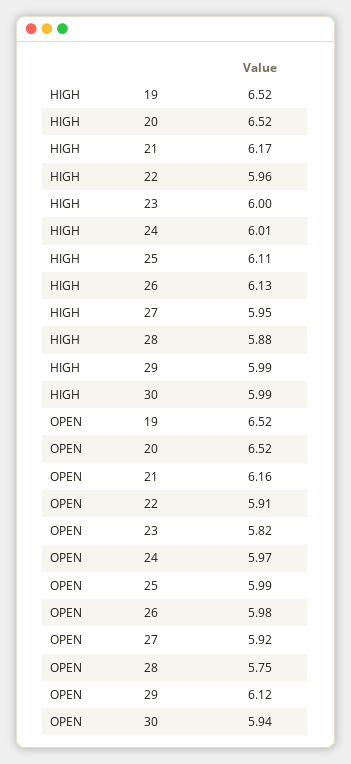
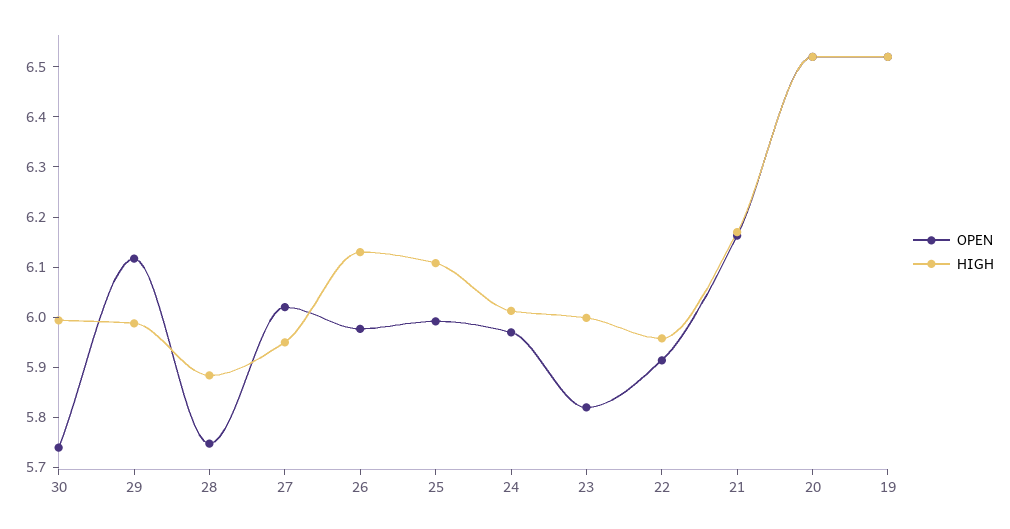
OPEN, 27: 5.92 -> 6.02
OPEN, 30: 5.94 -> 5.74

